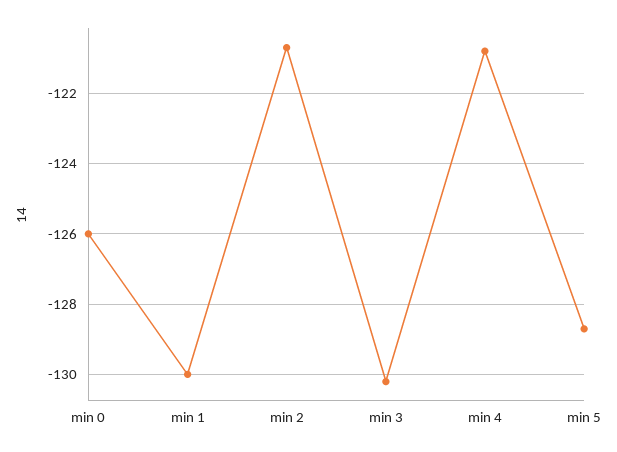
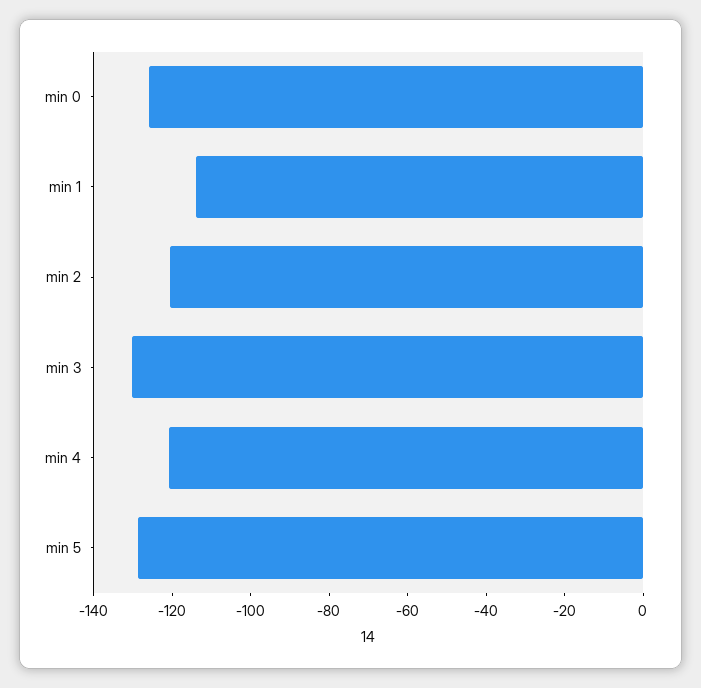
min 1: -130 -> -115

